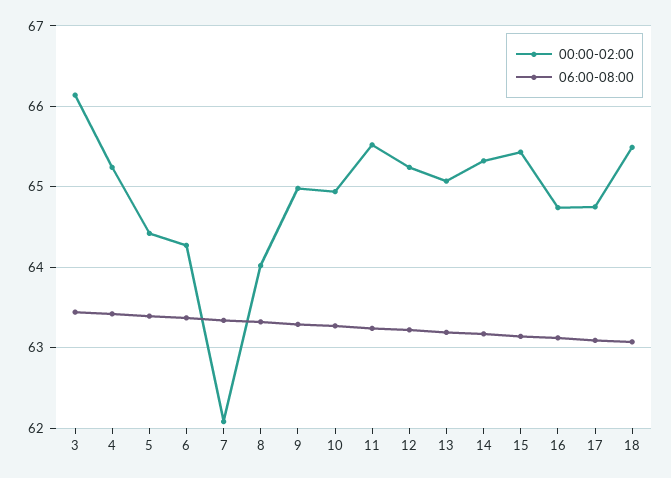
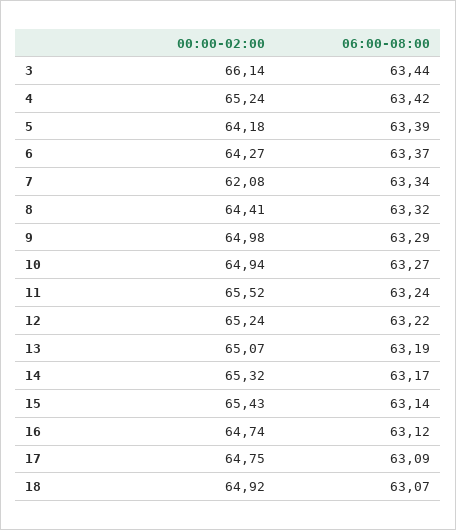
00:00-02:00, 5: 64.4 -> 64.18
00:00-02:00, 8: 64 -> 64.41
00:00-02:00, 18: 65.5 -> 64.92

